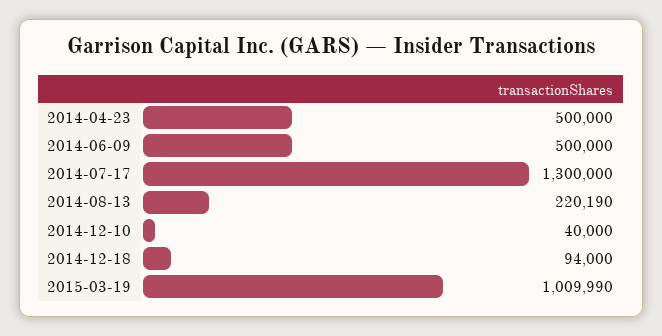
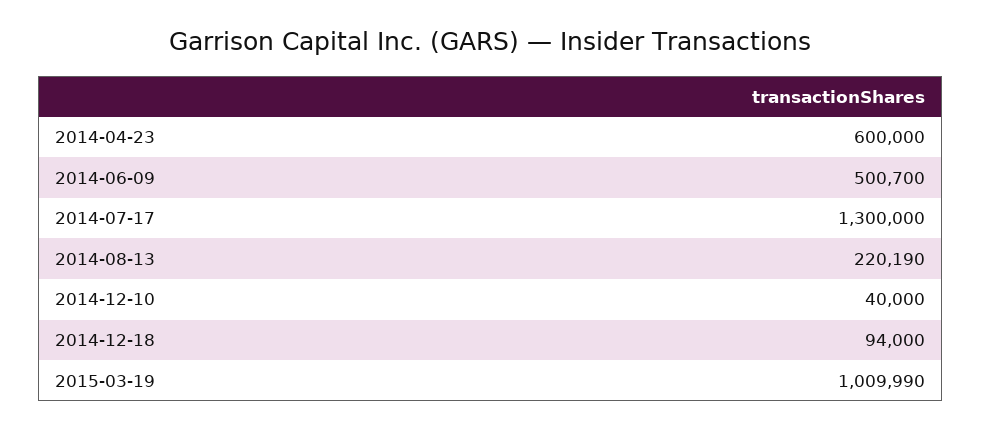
2014-04-23: 500000 -> 600000
2014-06-09: 500000 -> 500700

